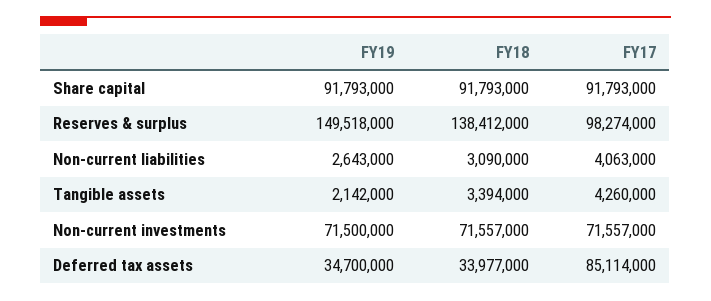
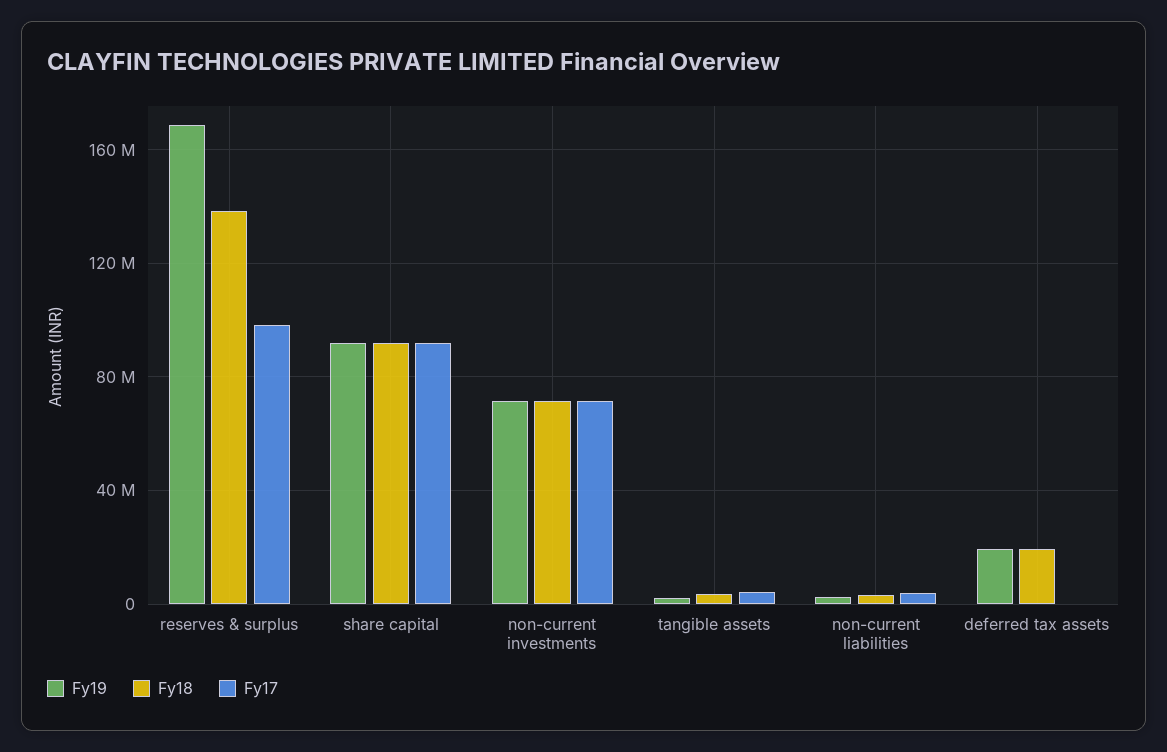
FY19, Reserves & surplus: 149518000 -> 170000000
FY19, Deferred tax assets: 34700000 -> 20000000
FY18, Deferred tax assets: 33977000 -> 20000000
FY17, Deferred tax assets: 85114000 -> 0

